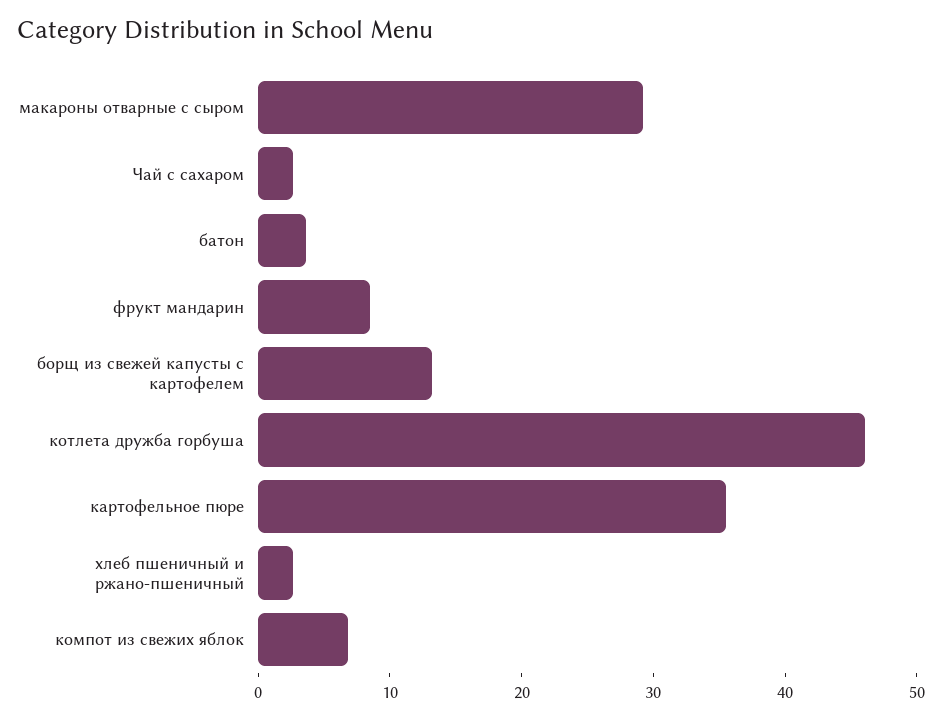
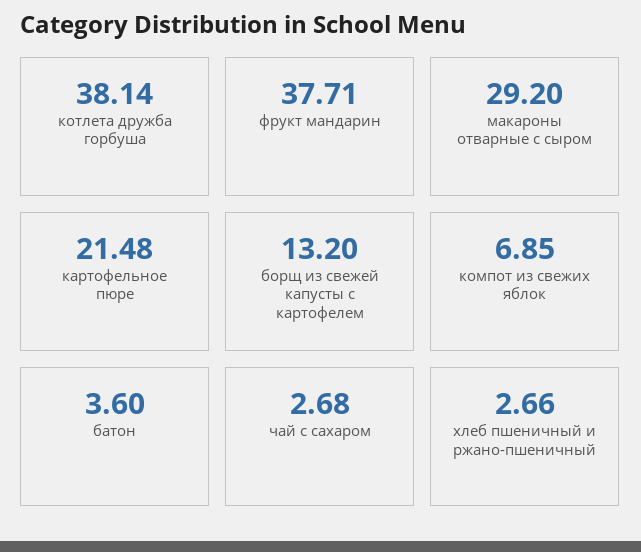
фрукт мандарин: 8 -> 37.71
котлета дружба горбуша: 46 -> 38.14
картофельное пюре: 36 -> 21.48

